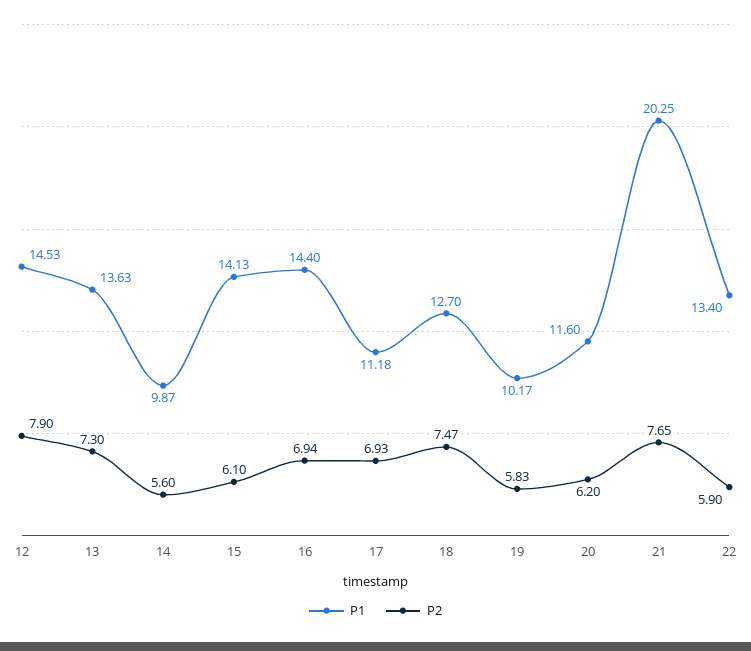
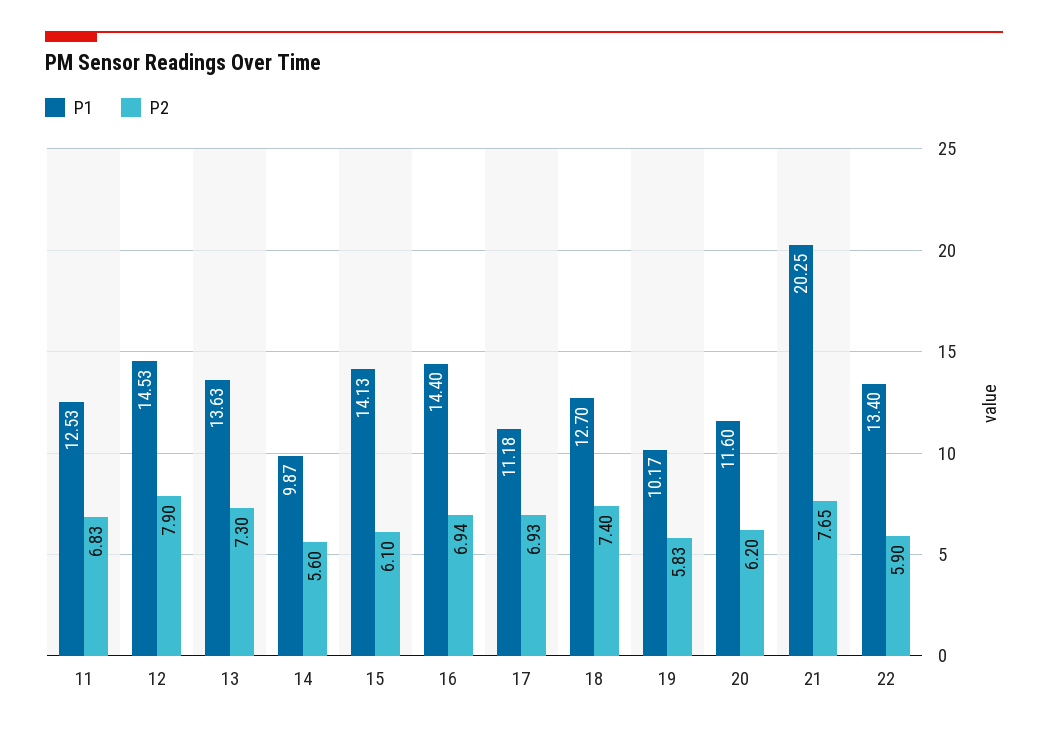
P2, 18: 7.47 -> 7.4
P1, 11: none -> 12.53
P2, 11: none -> 6.83

